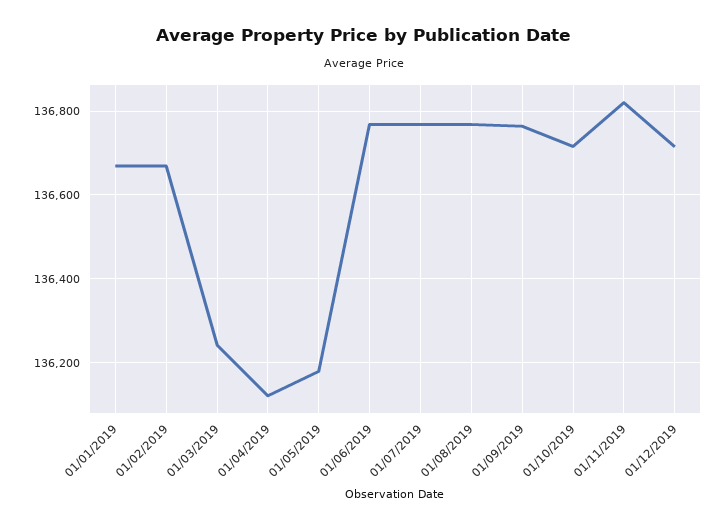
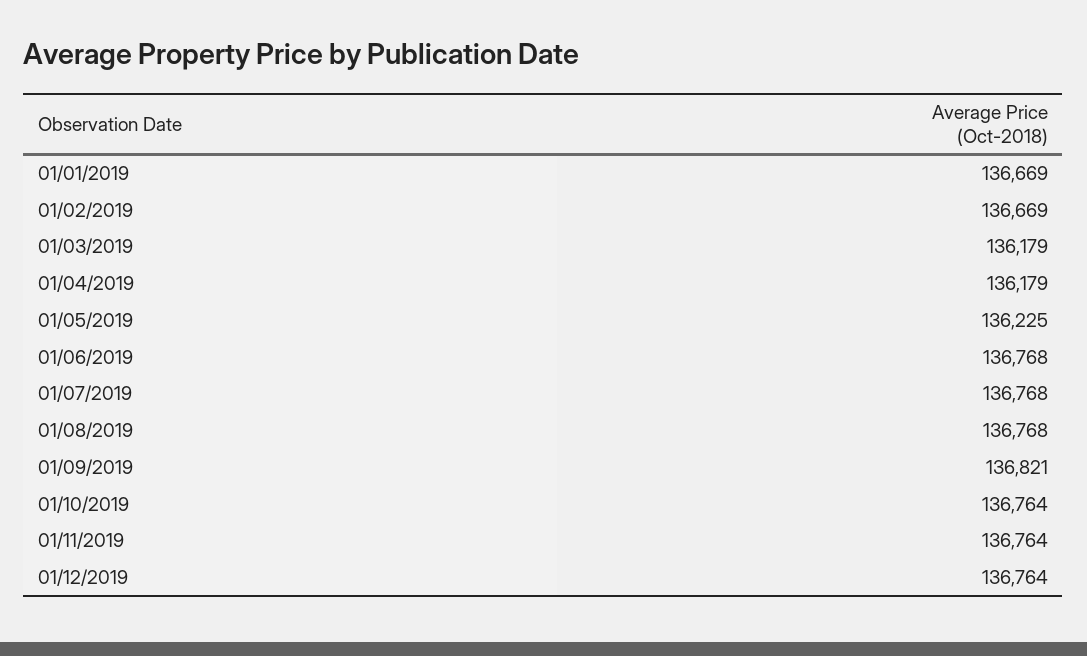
01/03/2019: 136240 -> 136179
01/04/2019: 136120 -> 136179
01/05/2019: 136180 -> 136225
01/09/2019: 136760 -> 136821
01/10/2019: 136720 -> 136764
01/11/2019: 136820 -> 136764
01/12/2019: 136720 -> 136764

